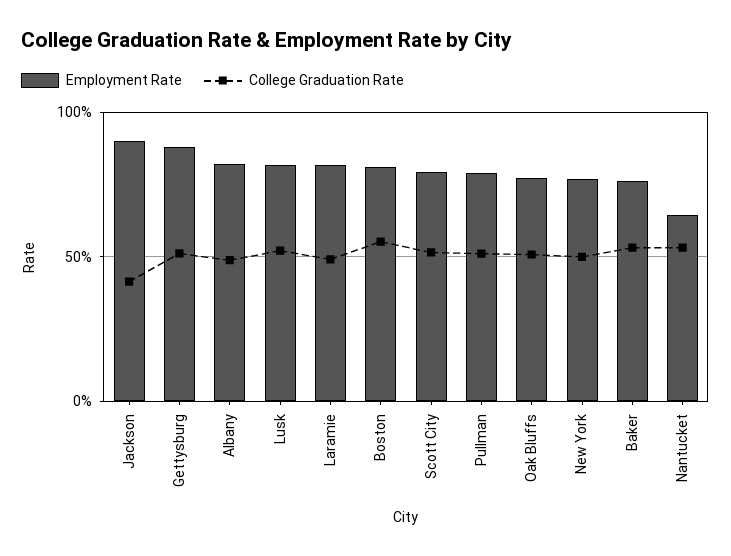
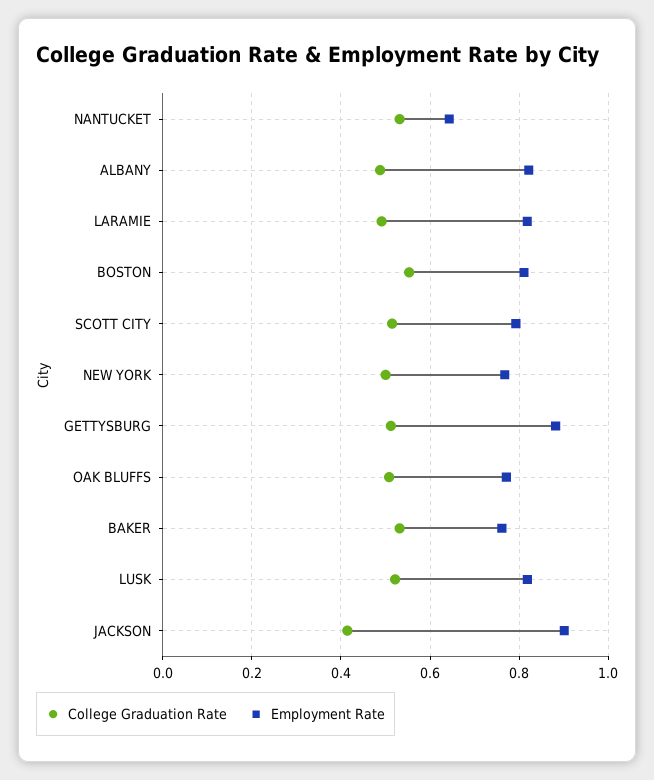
Employment Rate, Pullman: 0.8 -> none
College Graduation Rate, Pullman: 0.5 -> none

